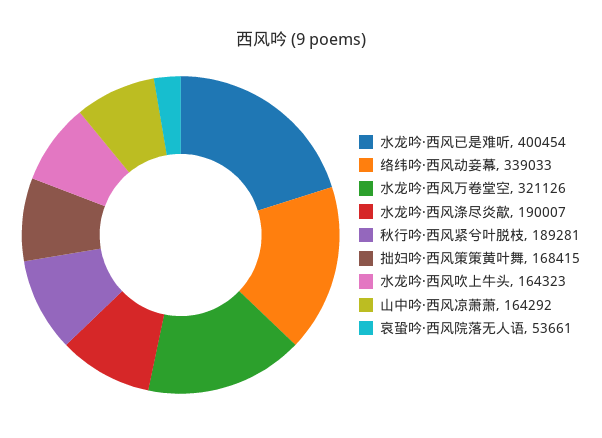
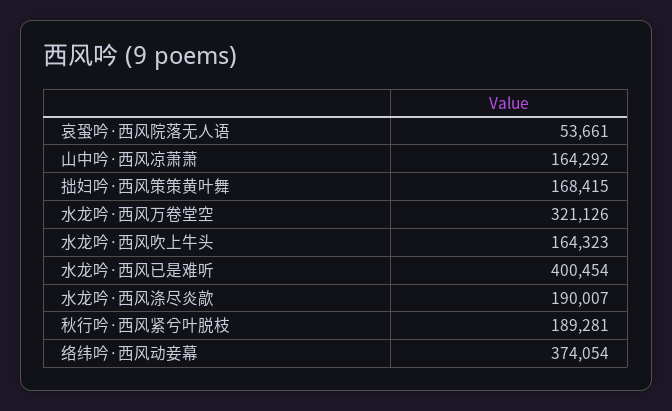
络纬吟·西风动妾幕: 339033 -> 374054

